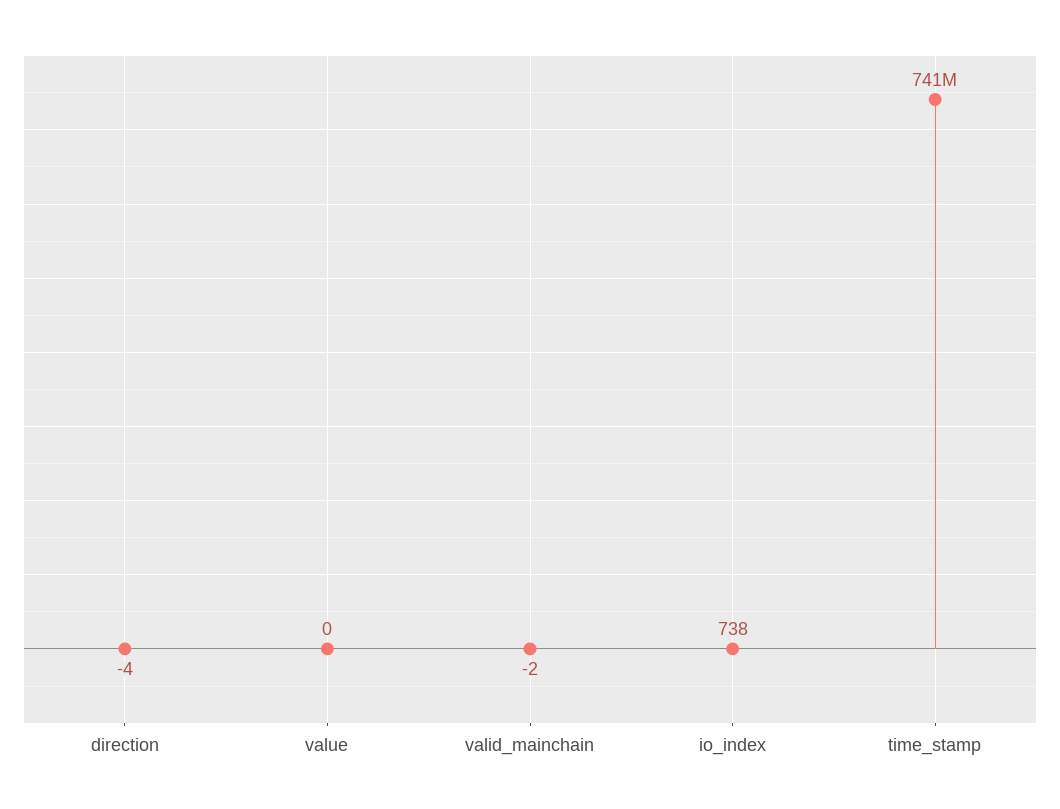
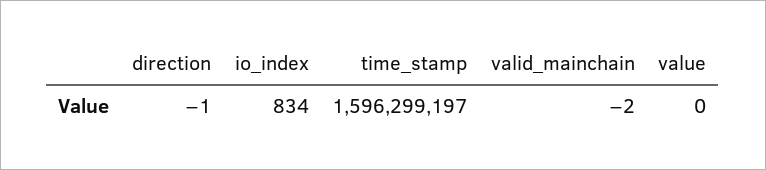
direction: -4 -> -1
io_index: 738 -> 834
time_stamp: 741000000 -> 1596299197

